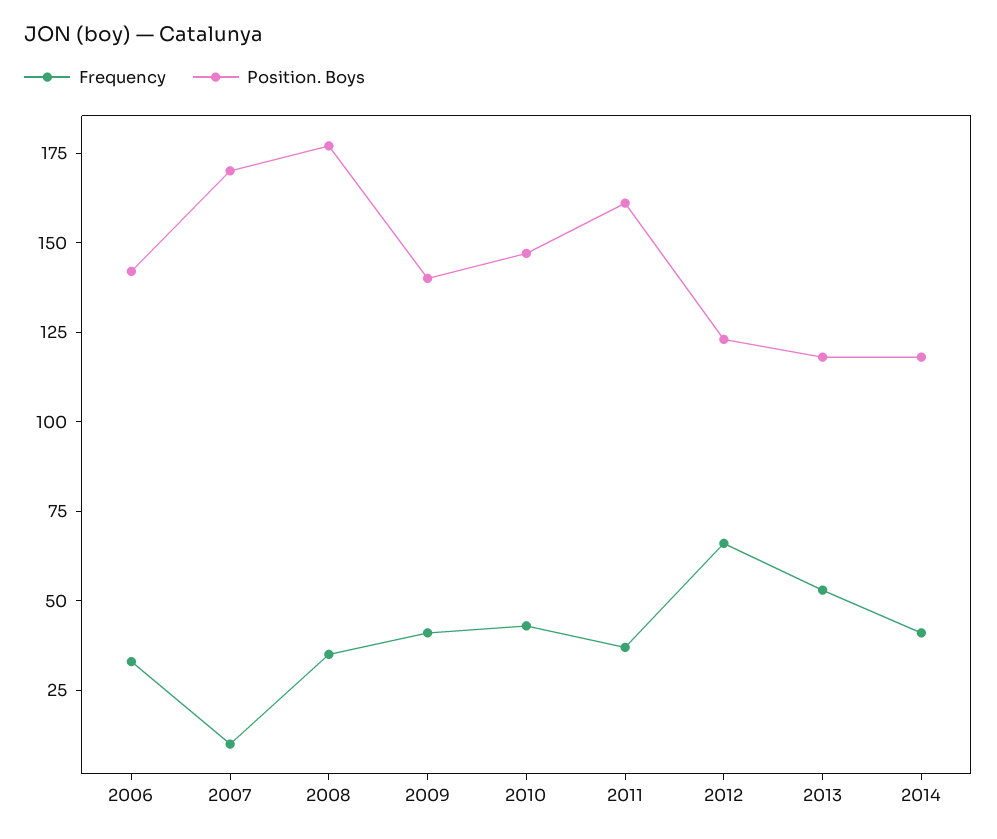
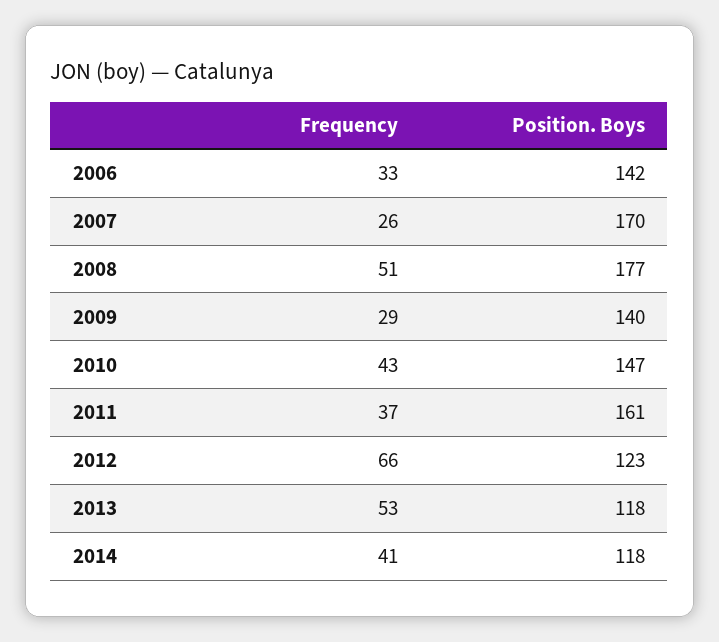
Frequency, 2007: 10 -> 26
Frequency, 2008: 35 -> 51
Frequency, 2009: 40 -> 29

